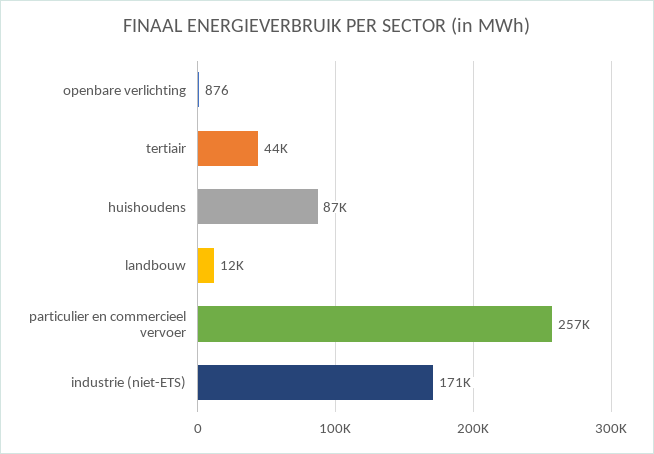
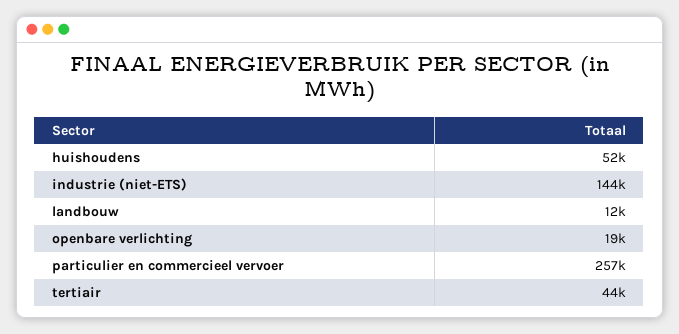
openbare verlichting: 876 -> 19000
huishoudens: 87000 -> 52000
industrie (niet-ETS): 171000 -> 144000

